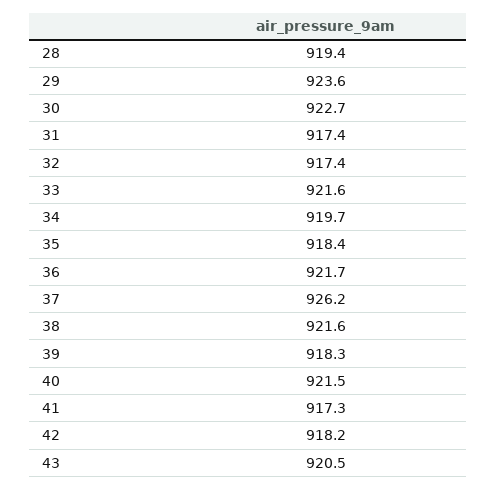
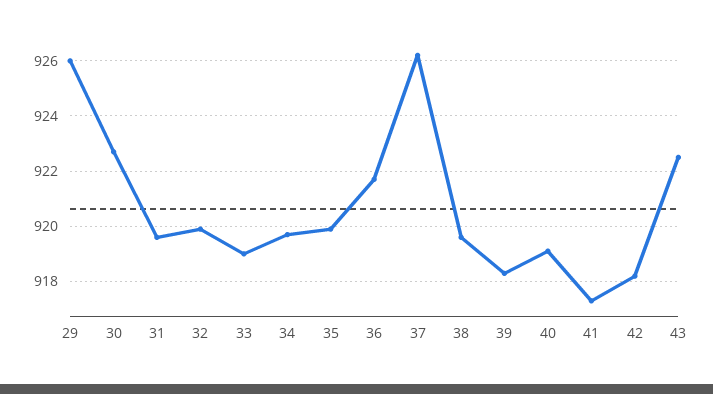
28: 919.4 -> none
29: 923.6 -> 926
31: 917.4 -> 919.5
32: 917.4 -> 920
33: 921.6 -> 919
35: 918.4 -> 920
38: 921.6 -> 919.5
40: 921.5 -> 919
43: 920.5 -> 922.5

